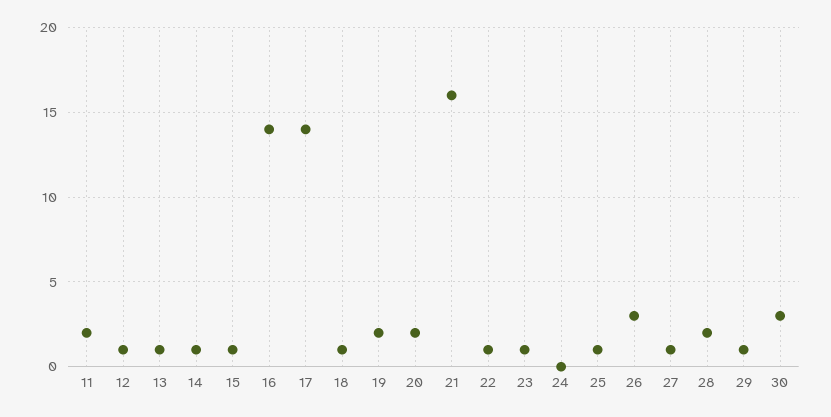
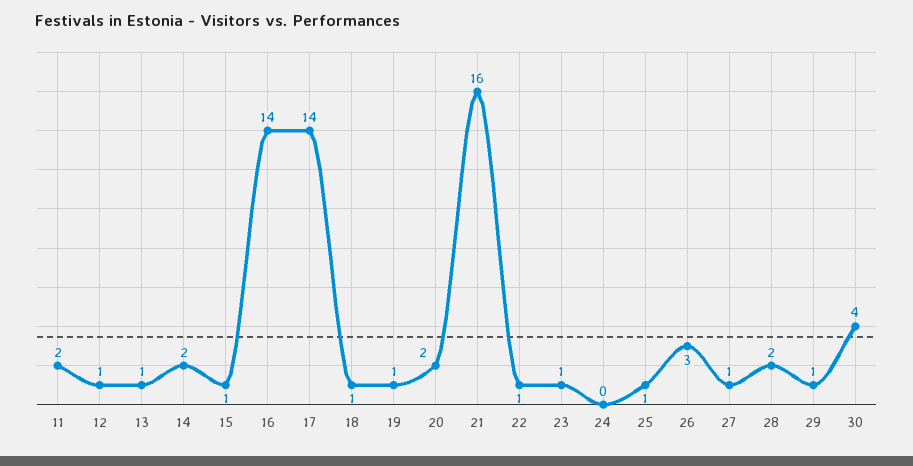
14: 1 -> 2
19: 2 -> 1
30: 3 -> 4

